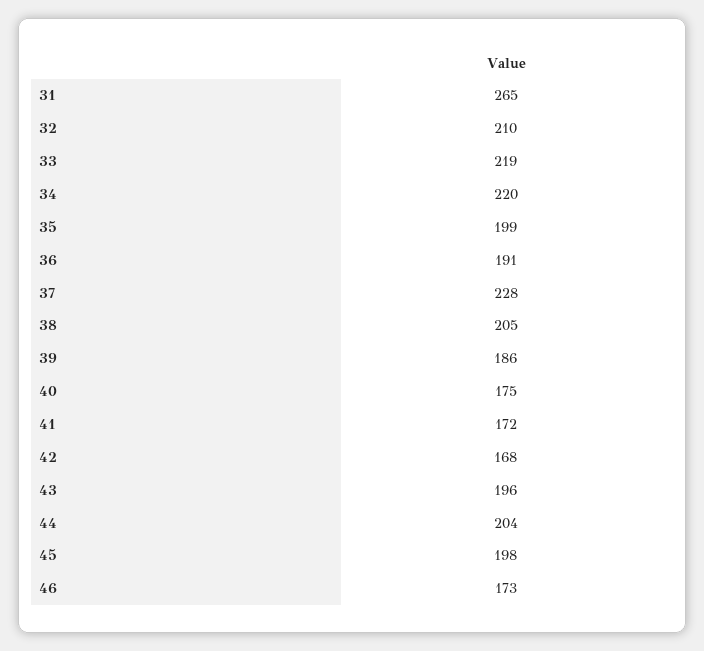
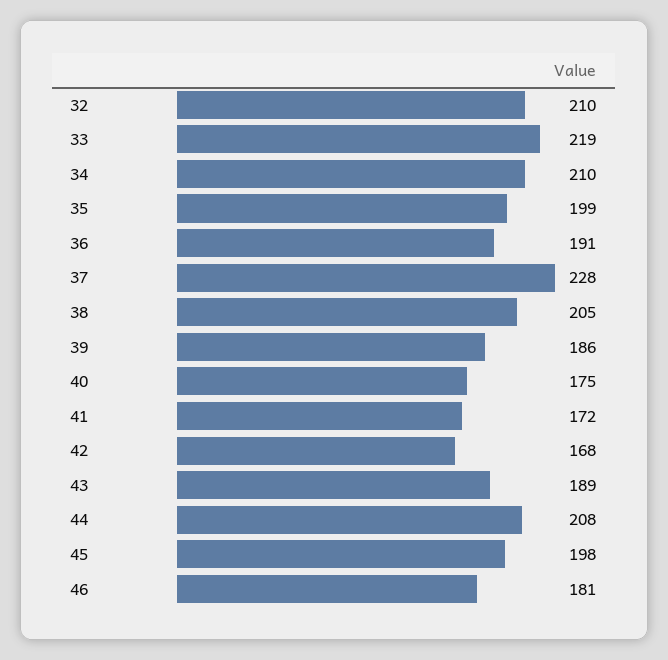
31: 265 -> none
34: 220 -> 210
43: 196 -> 189
44: 204 -> 208
46: 173 -> 181

